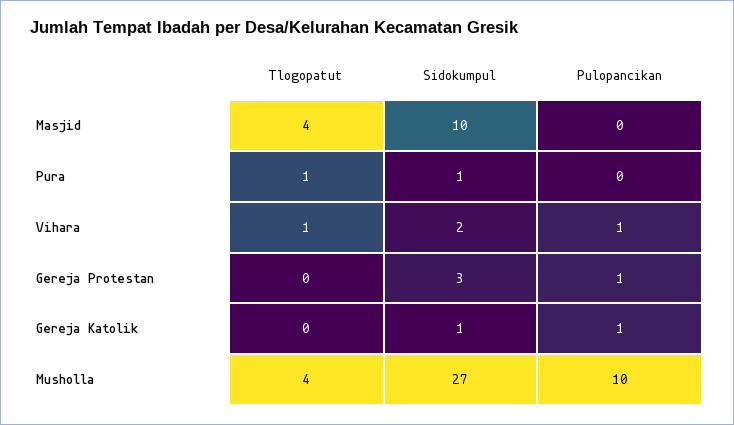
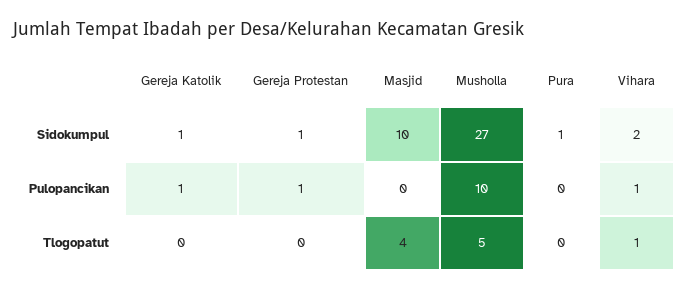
Tlogopatut, Pura: 1 -> 0
Sidokumpul, Gereja Protestan: 3 -> 1
Tlogopatut, Musholla: 4 -> 5

